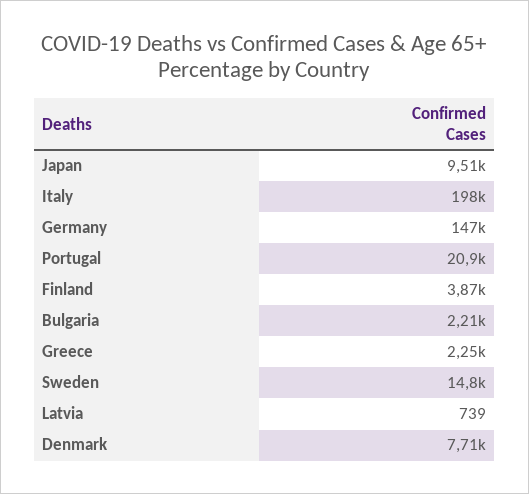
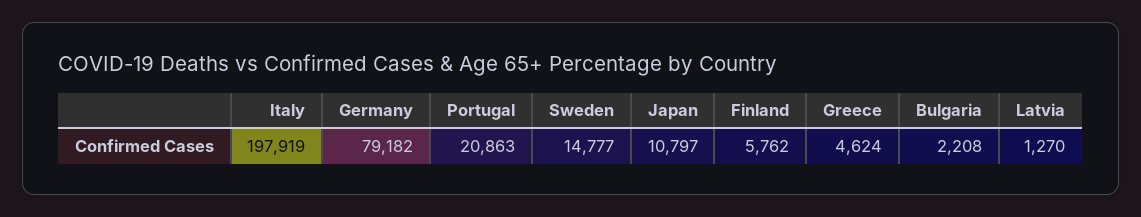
Japan: 9510 -> 10797
Germany: 147000 -> 79182
Finland: 3870 -> 5762
Greece: 2250 -> 4624
Latvia: 739 -> 1270
Denmark: 7710 -> none

